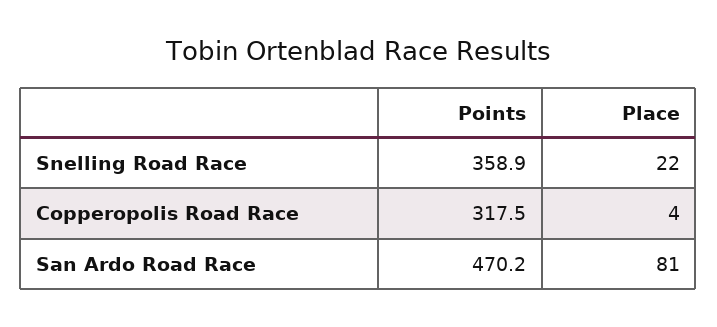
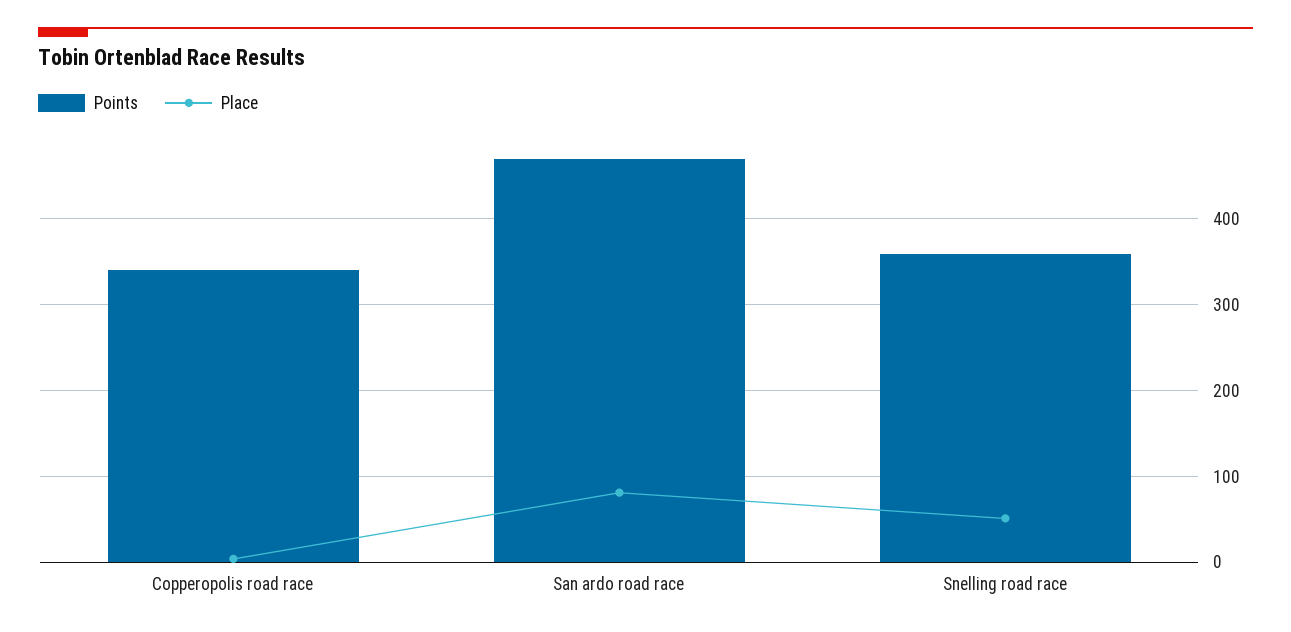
Place, Snelling Road Race: 22 -> 50
Points, Copperopolis Road Race: 317.5 -> 340

